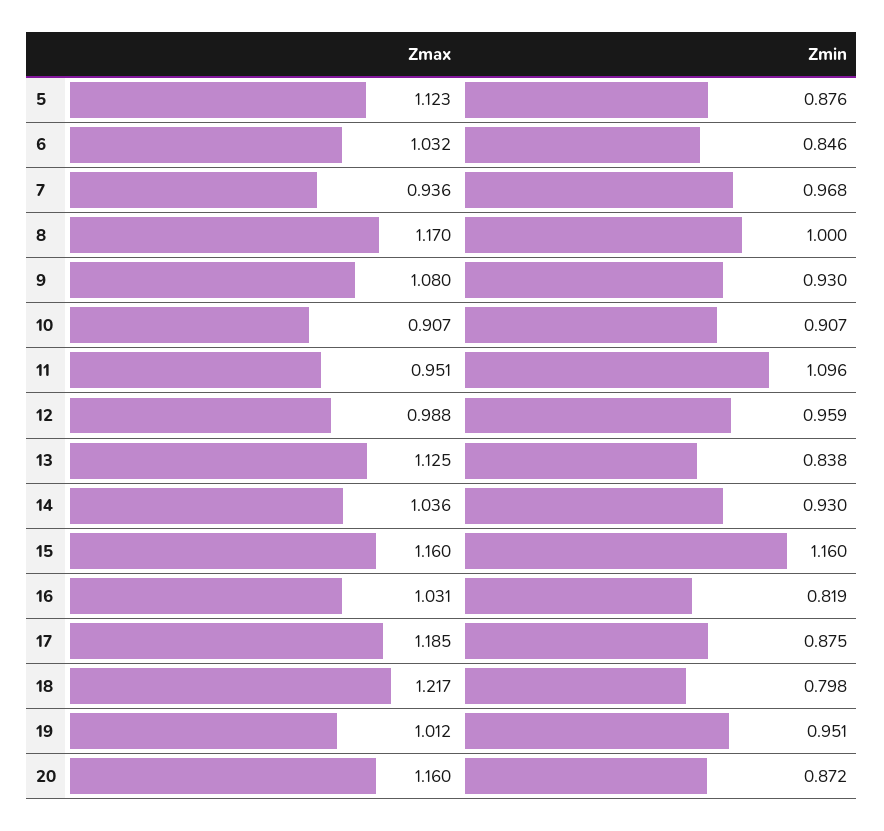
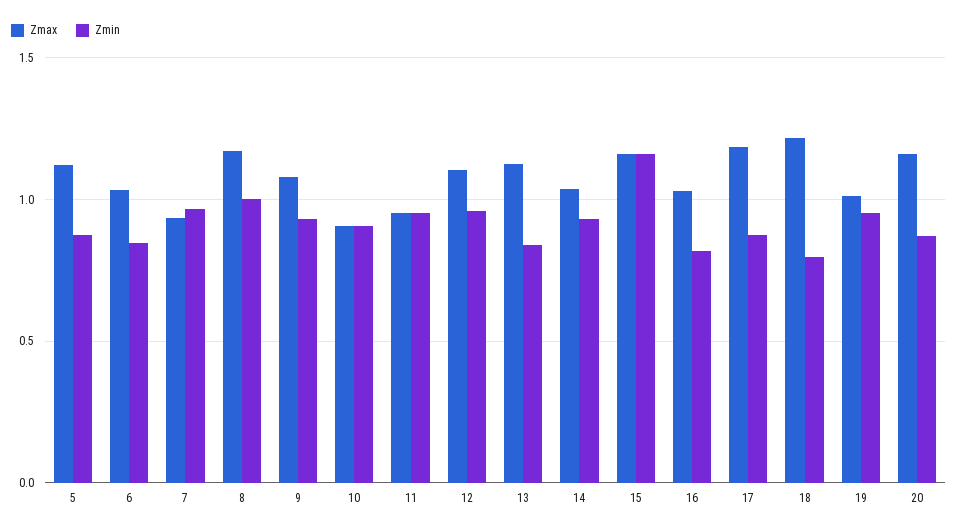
Zmin, 11: 1.096 -> 0.95
Zmax, 12: 0.988 -> 1.1

